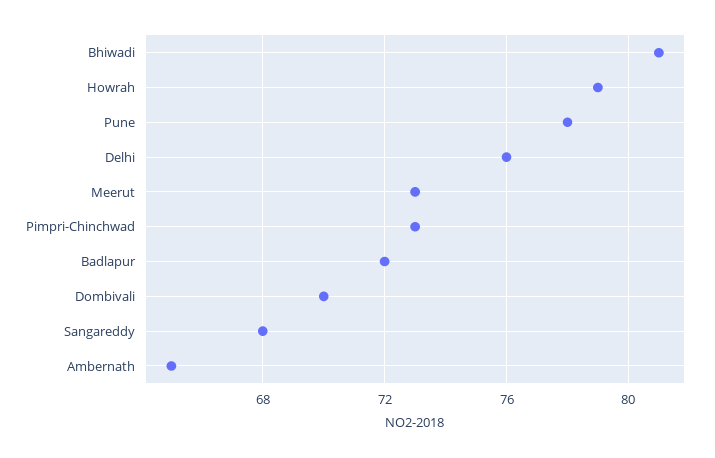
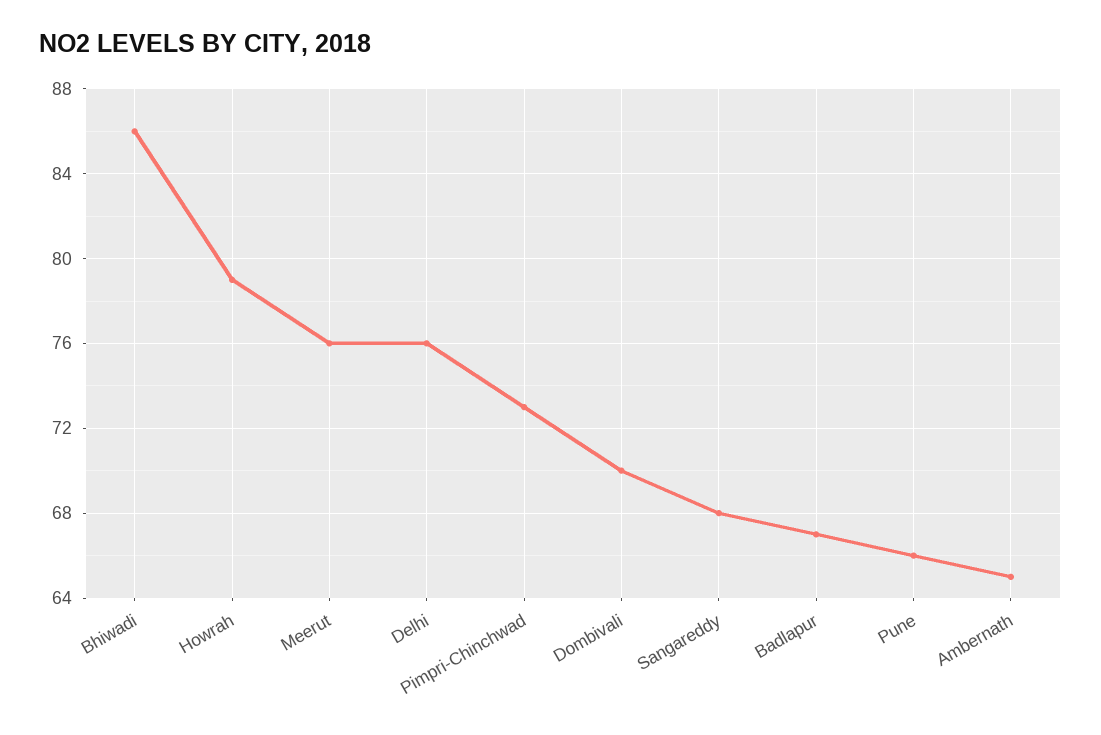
Bhiwadi: 81 -> 86
Pune: 78 -> 66
Meerut: 73 -> 76
Badlapur: 72 -> 67

